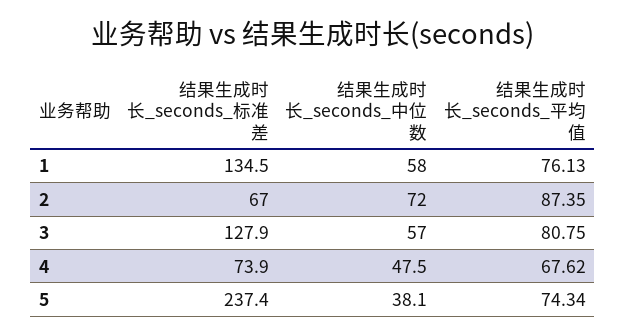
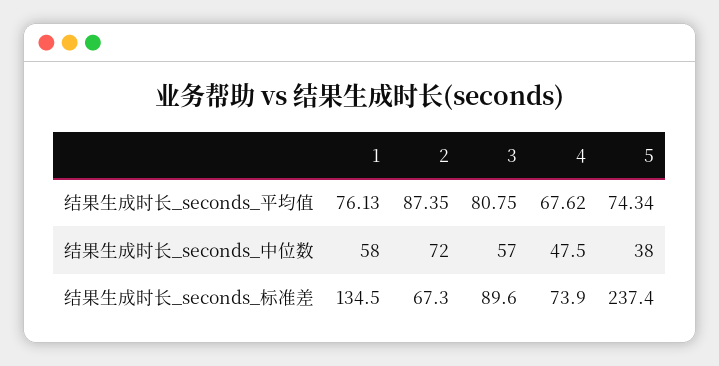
结果生成时长_seconds_标准差, 2: 67 -> 67.3
结果生成时长_seconds_标准差, 3: 127.9 -> 89.6
结果生成时长_seconds_中位数, 5: 38.1 -> 38

